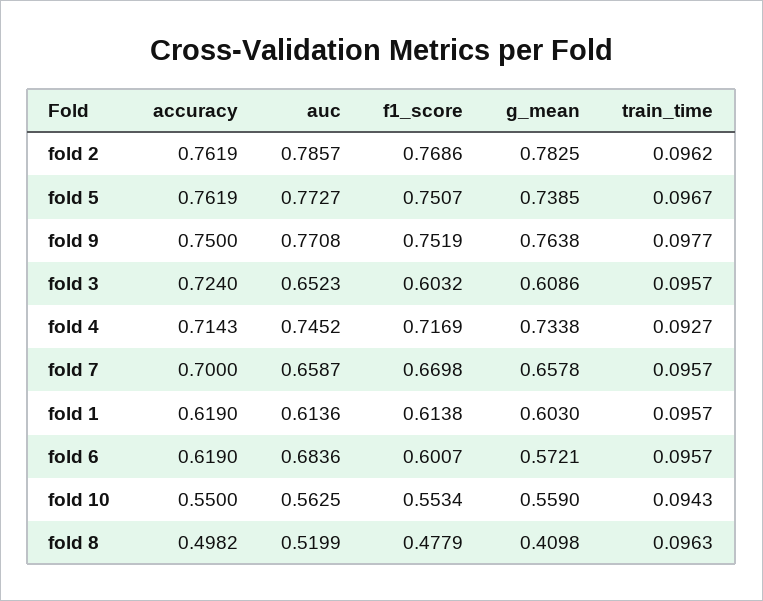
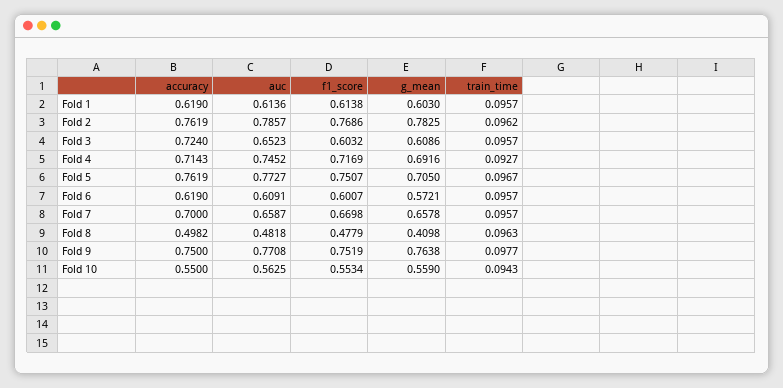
g_mean, fold 5: 0.7385 -> 0.705
g_mean, fold 4: 0.7338 -> 0.6916
auc, fold 6: 0.6836 -> 0.6091
auc, fold 8: 0.5199 -> 0.4818

